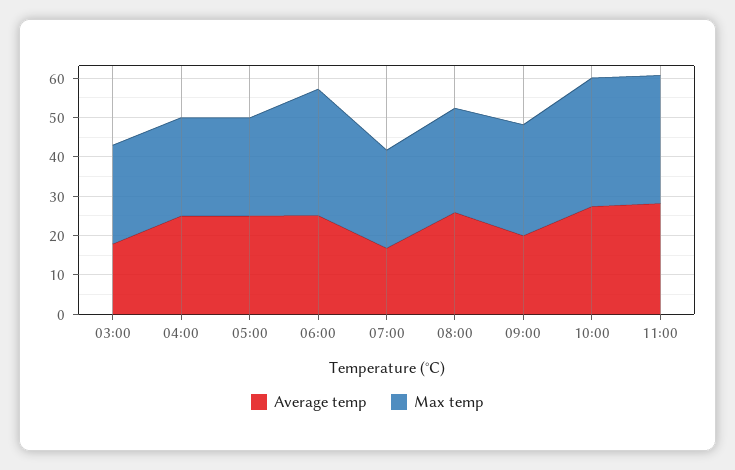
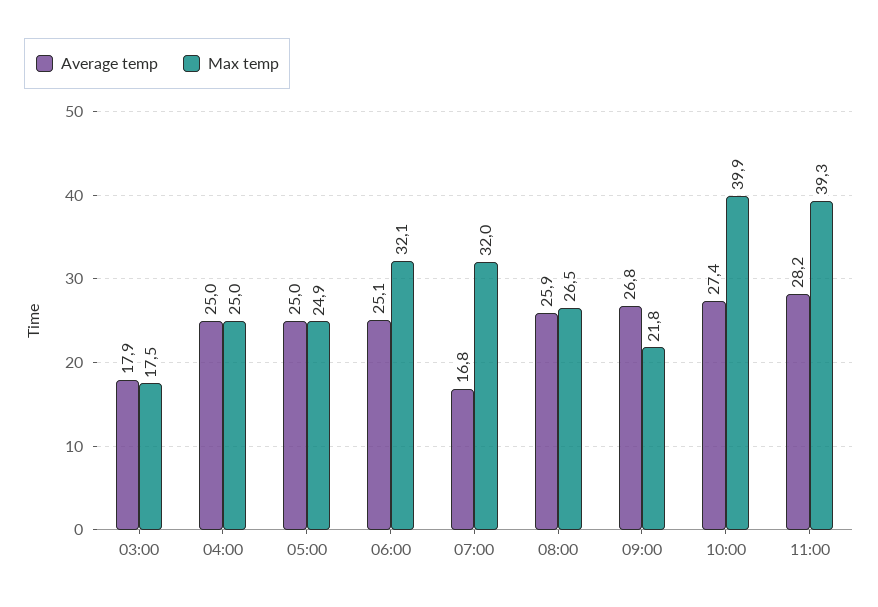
Max temp, 03:00: 25 -> 17.5
Max temp, 07:00: 25 -> 32
Average temp, 09:00: 20 -> 26.8
Max temp, 09:00: 27.5 -> 21.8
Max temp, 10:00: 32.5 -> 39.9
Max temp, 11:00: 32.5 -> 39.3

